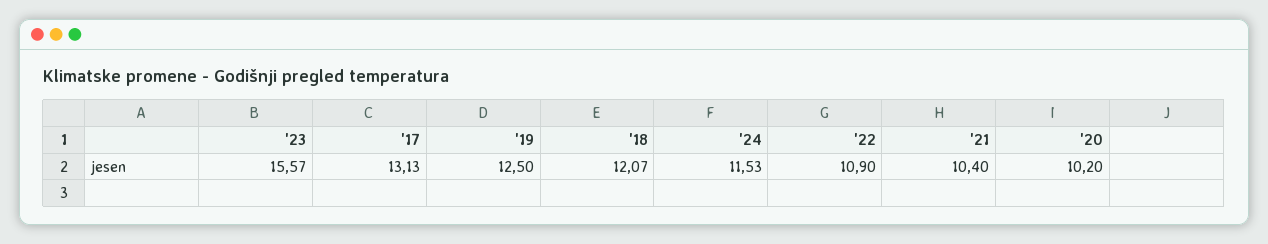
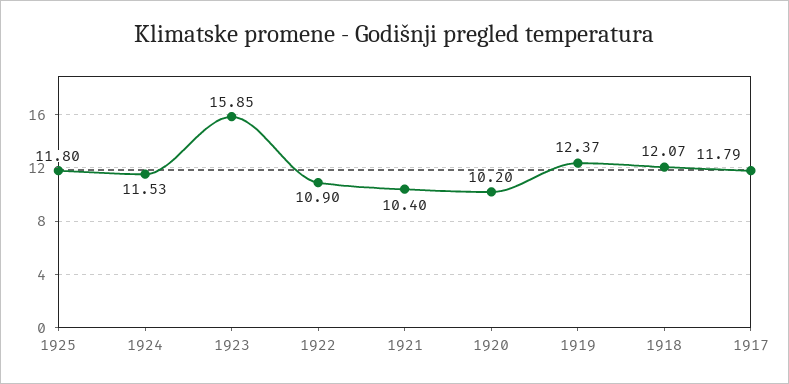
'23: 15.57 -> 15.85
'17: 13.13 -> 11.79
'19: 12.5 -> 12.37
1925: none -> 11.8

